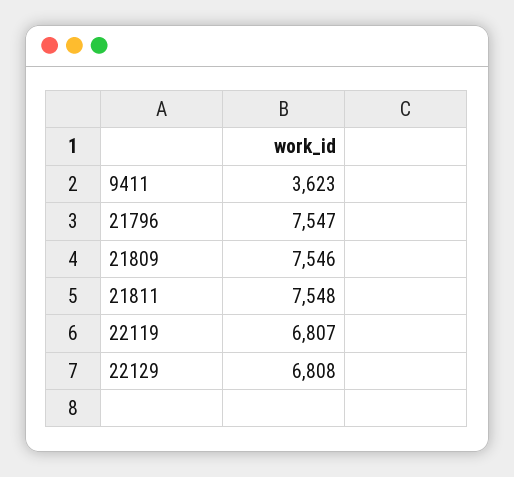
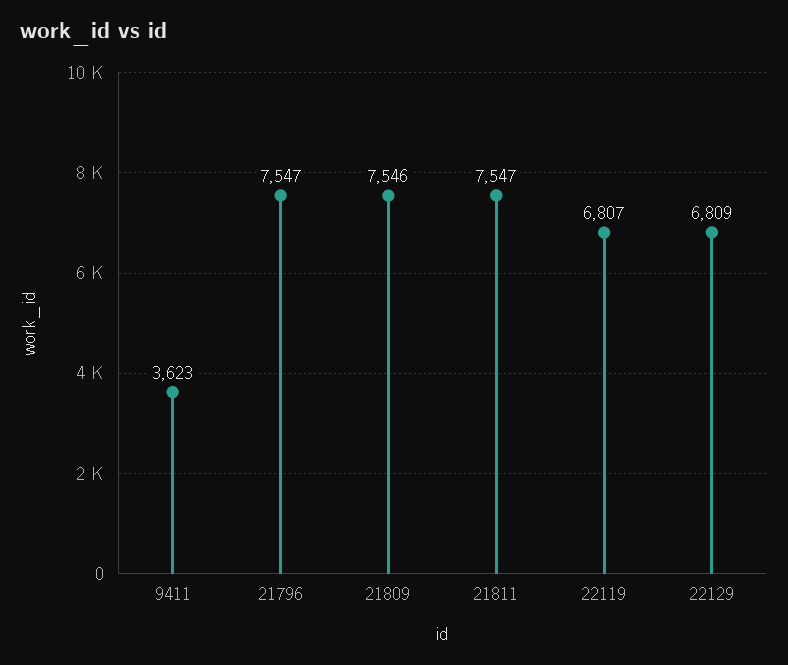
21811: 7548 -> 7547
22129: 6808 -> 6809

